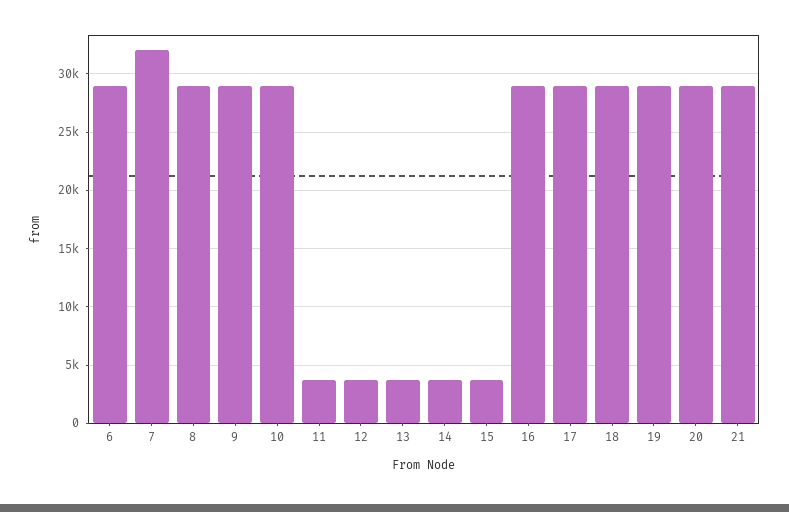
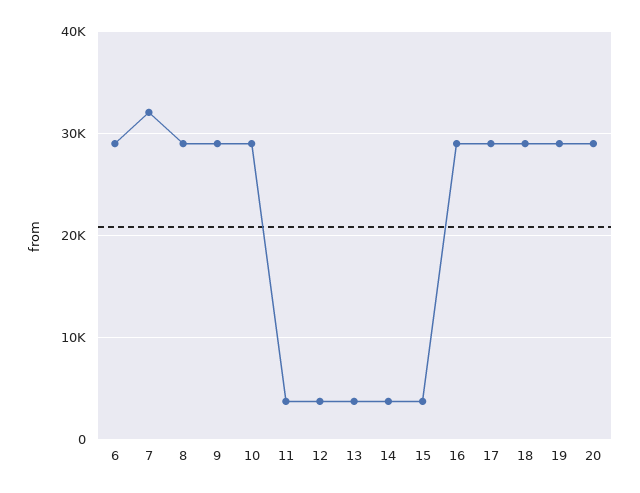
21: 29000 -> none

